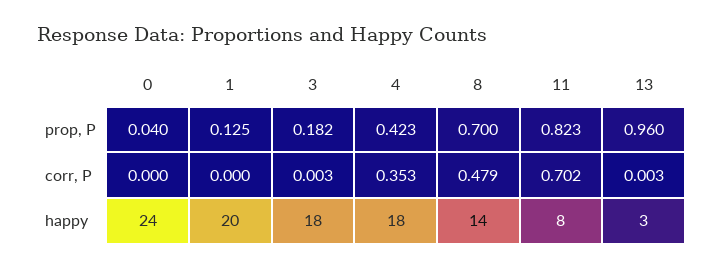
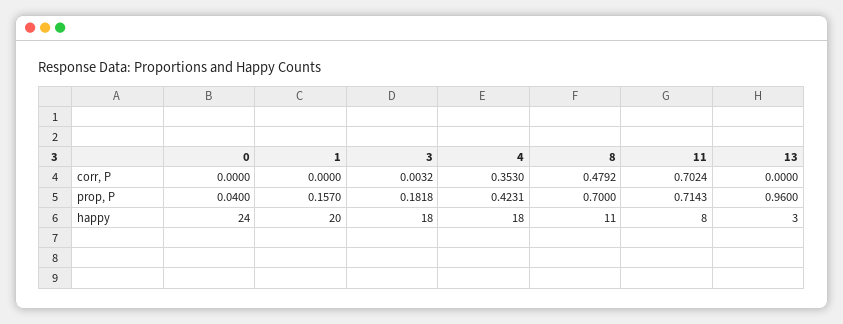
1, prop, P: 0.125 -> 0.157
11, prop, P: 0.823 -> 0.7143
13, corr, P: 0.003 -> 0
8, happy: 14 -> 11

